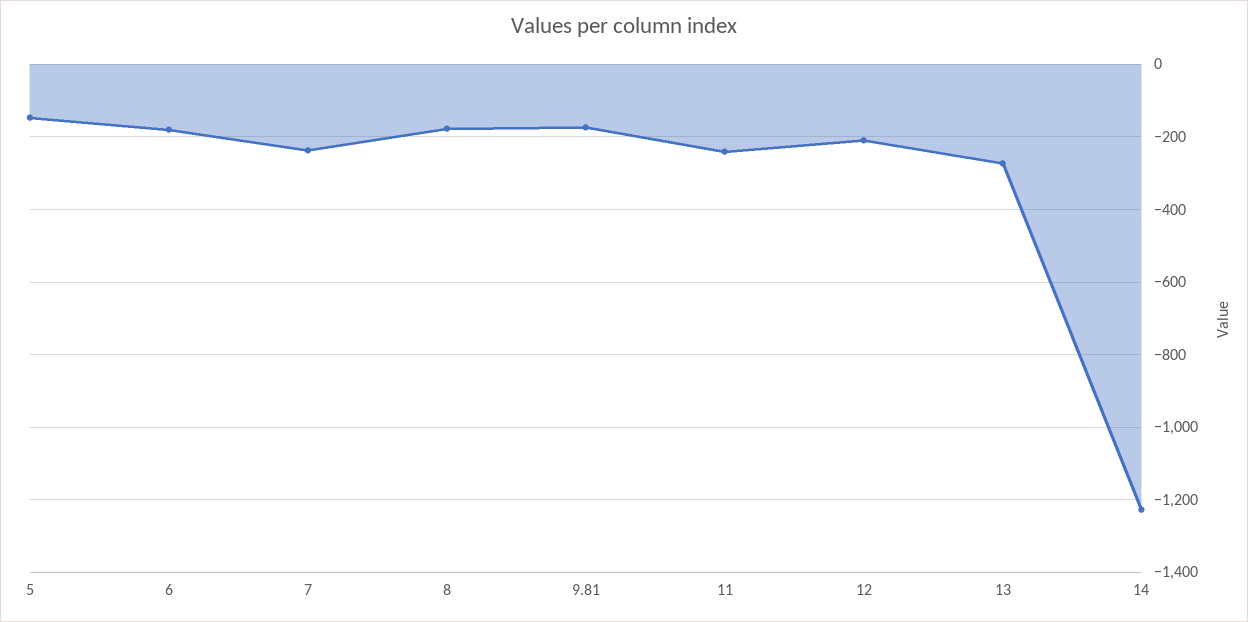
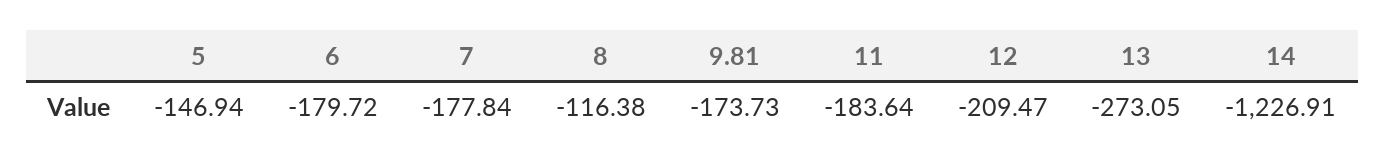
7: -240 -> -177.84
8: -180 -> -116.38
11: -240 -> -183.64

